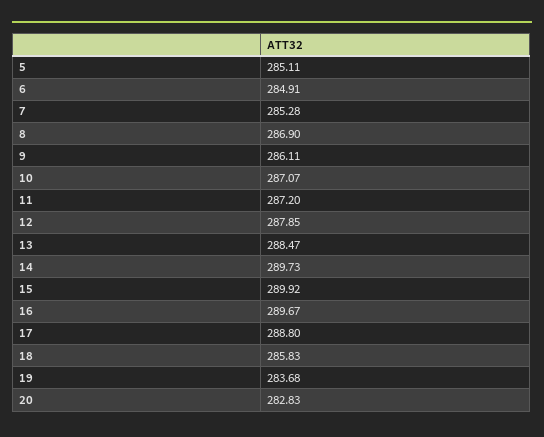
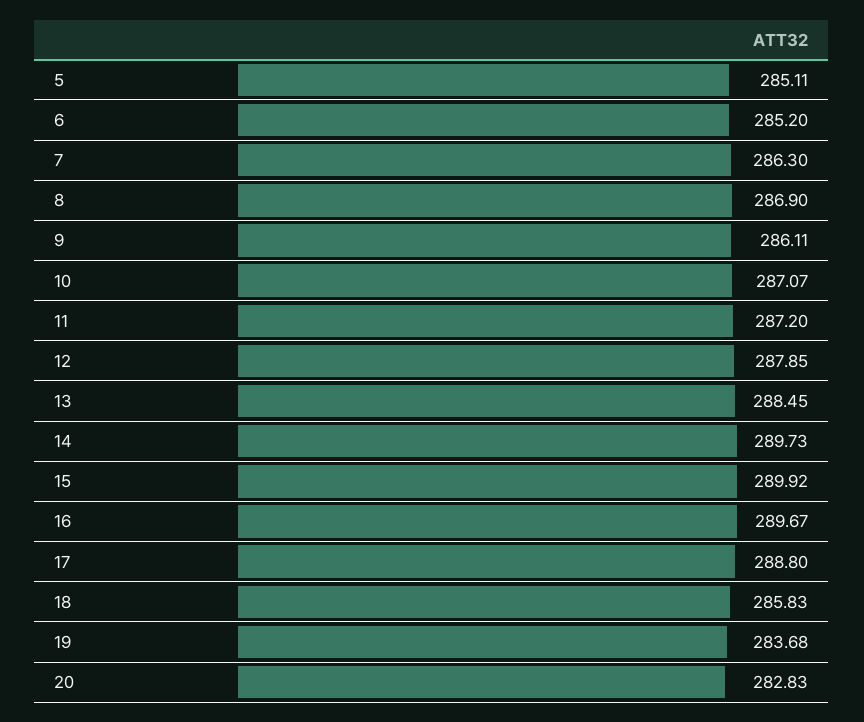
6: 284.91 -> 285.2
7: 285.28 -> 286.3
13: 288.47 -> 288.45

